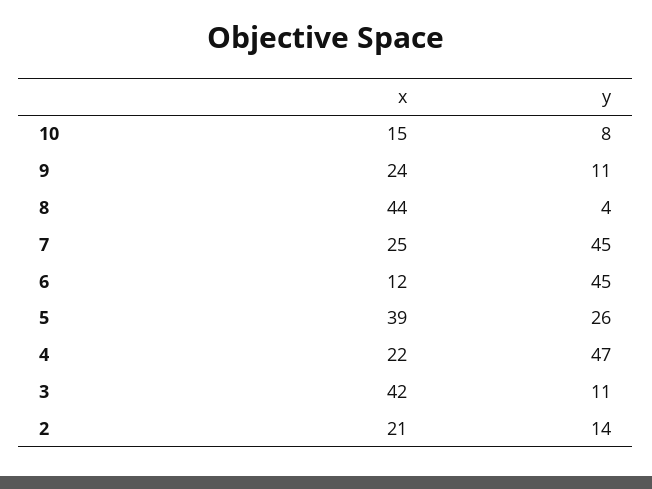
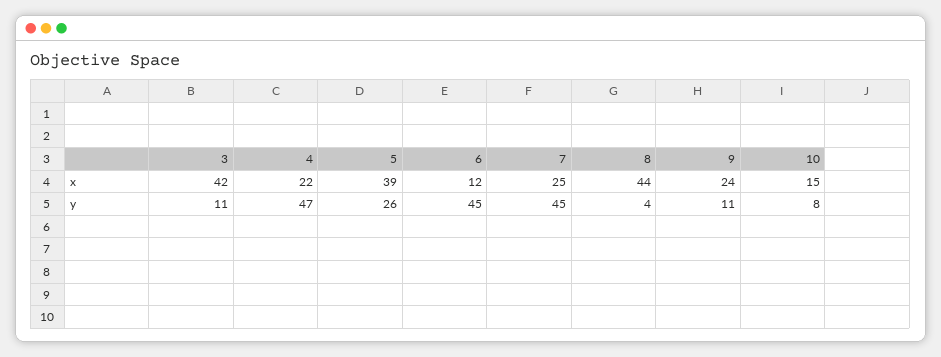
x, 2: 21 -> none
y, 2: 14 -> none

